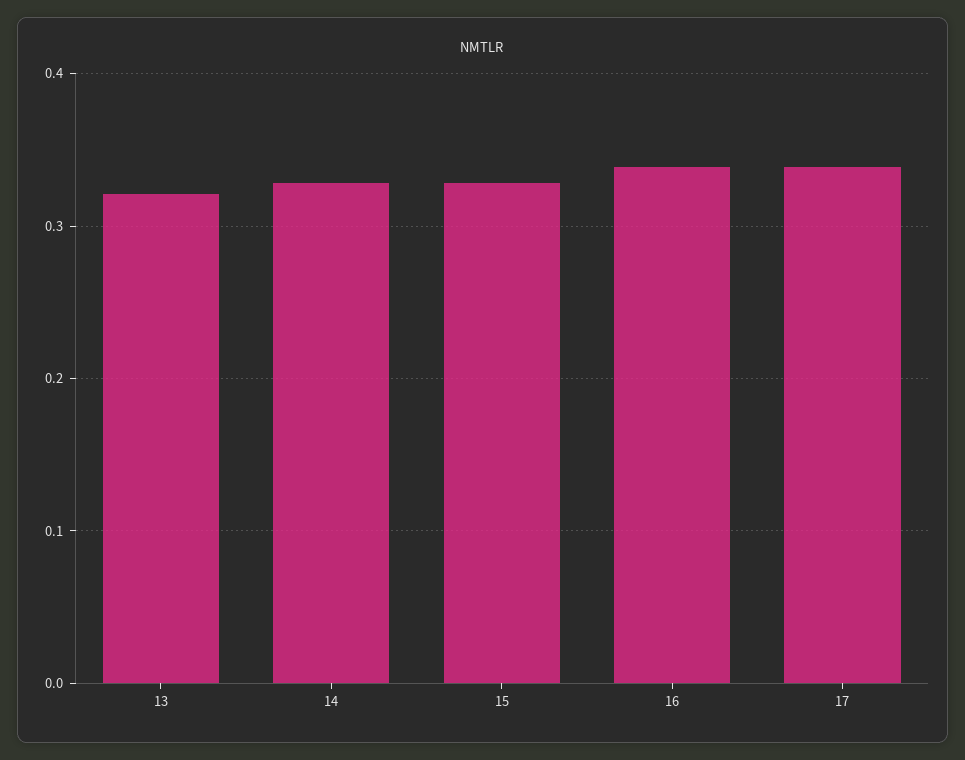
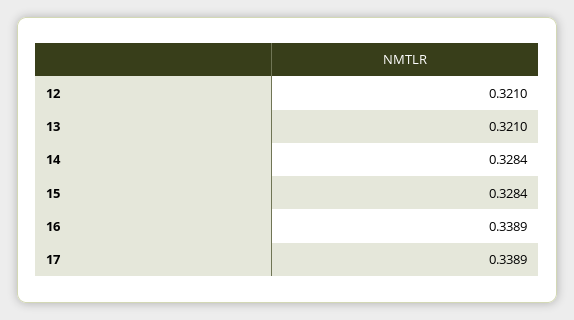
12: none -> 0.321

